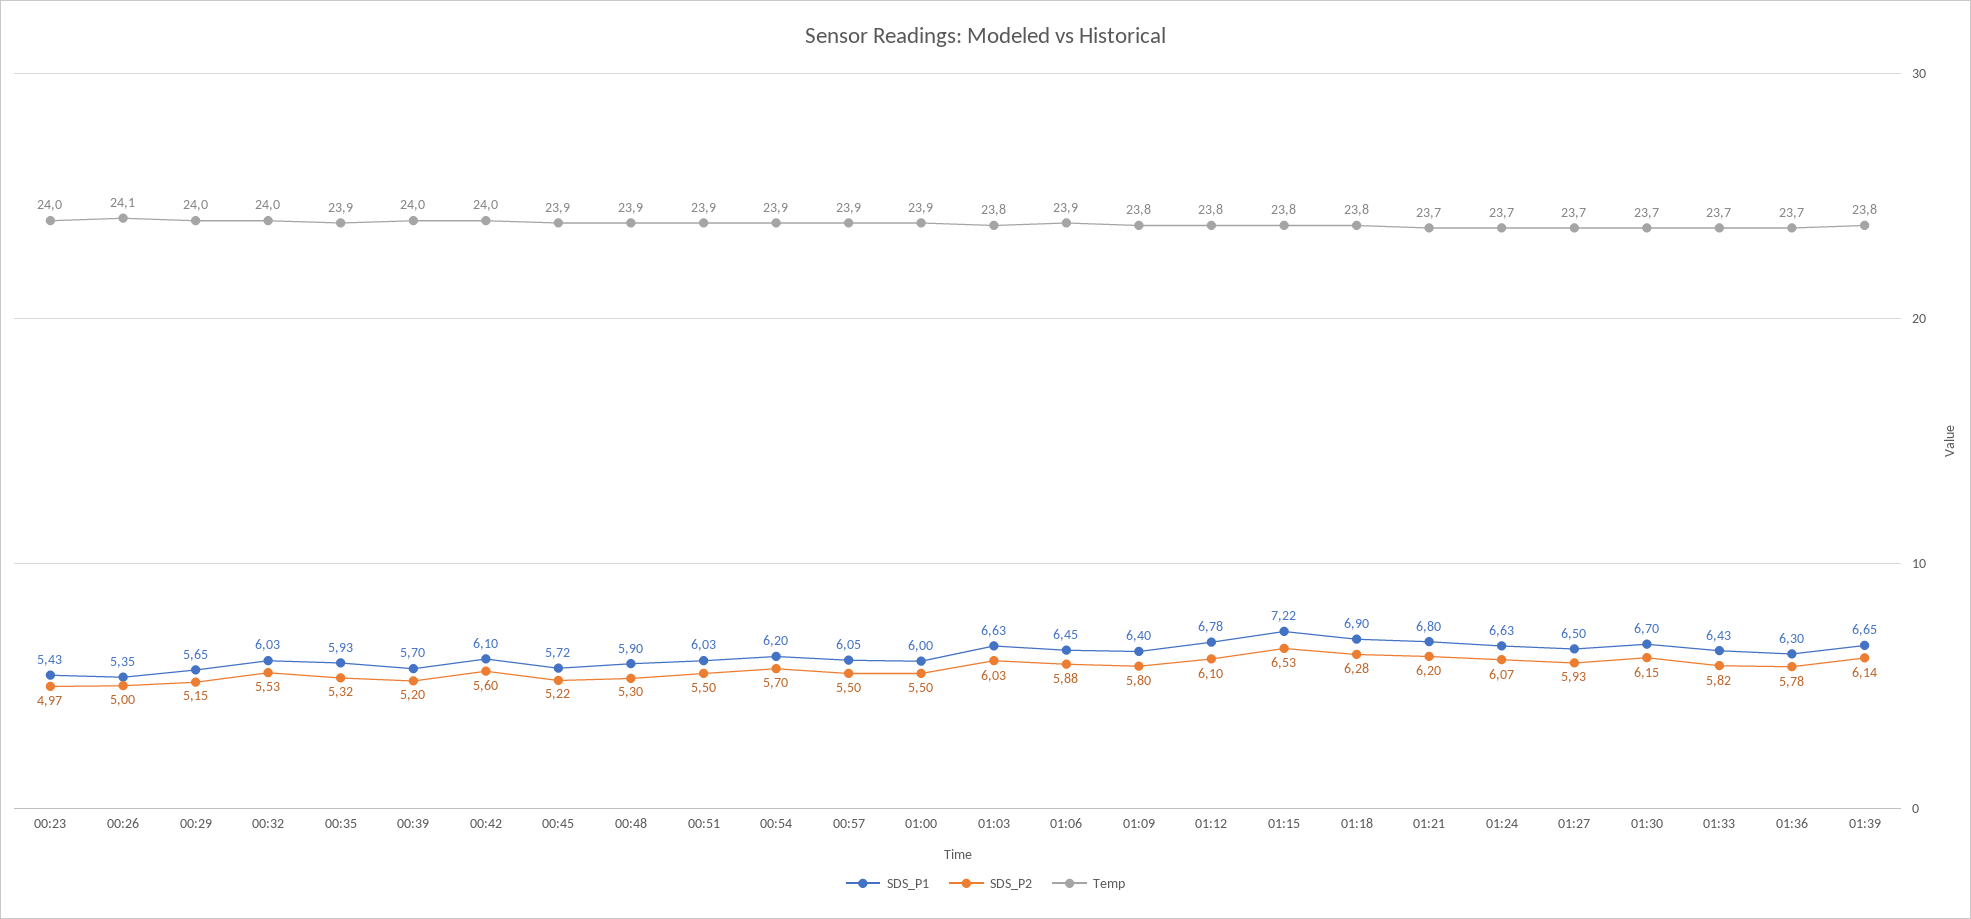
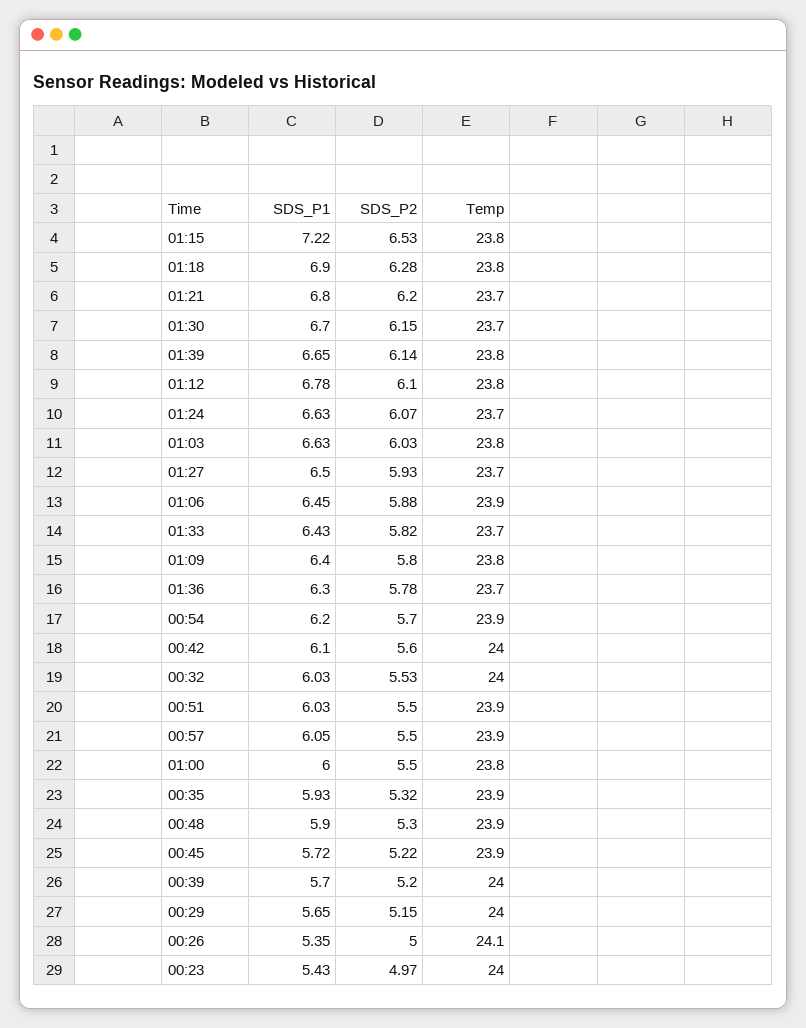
Temp, 01:00: 23.9 -> 23.8

